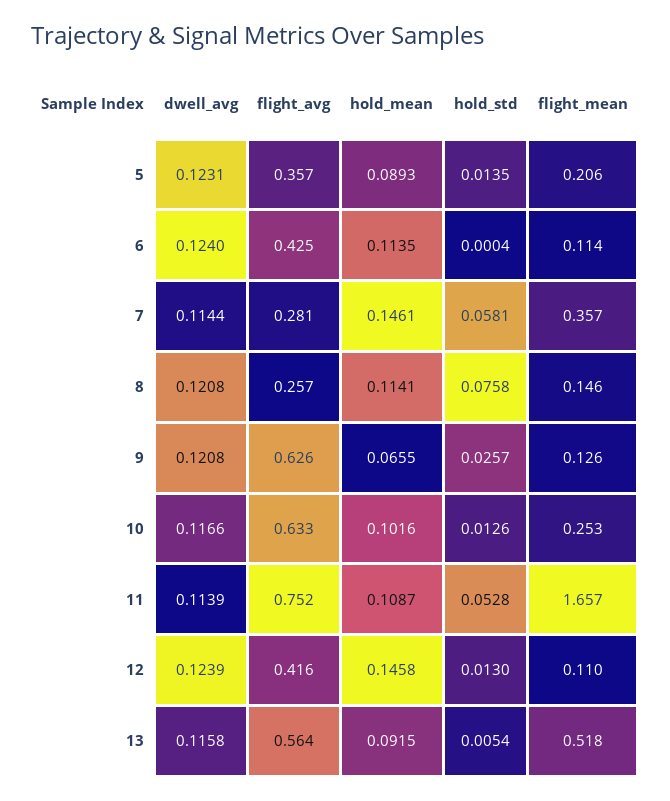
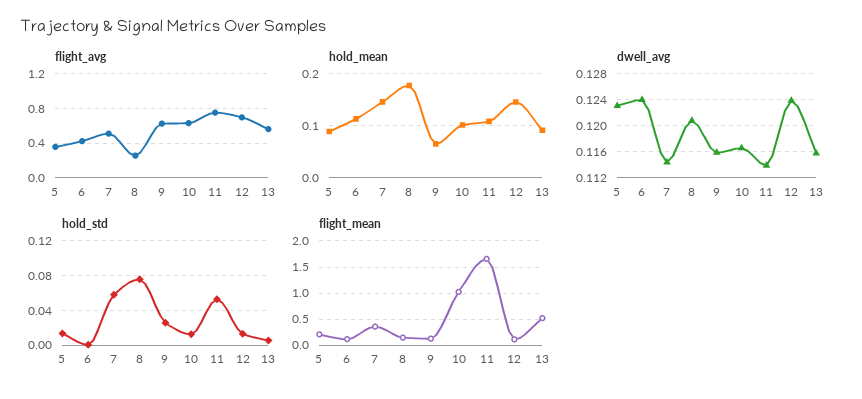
flight_avg, 7: 0.281 -> 0.5
hold_mean, 8: 0.1141 -> 0.18
dwell_avg, 9: 0.1208 -> 0.116
flight_mean, 10: 0.253 -> 1
flight_avg, 12: 0.416 -> 0.7

